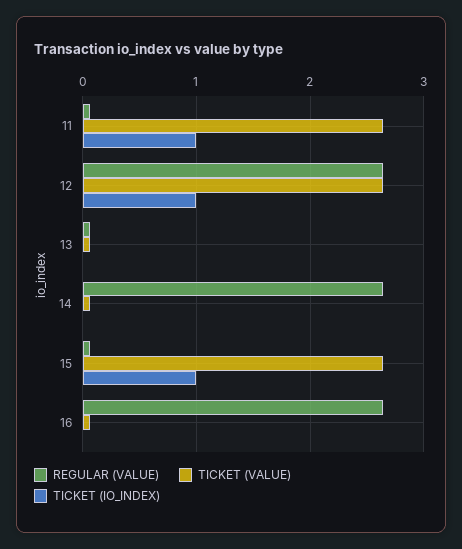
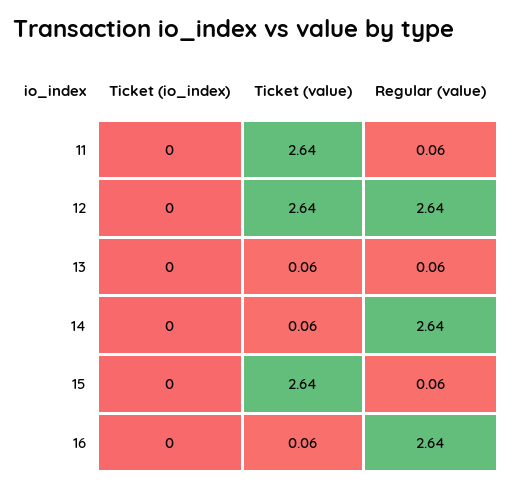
TICKET (IO_INDEX), 11: 1 -> 0
TICKET (IO_INDEX), 12: 1 -> 0
TICKET (IO_INDEX), 15: 1 -> 0

